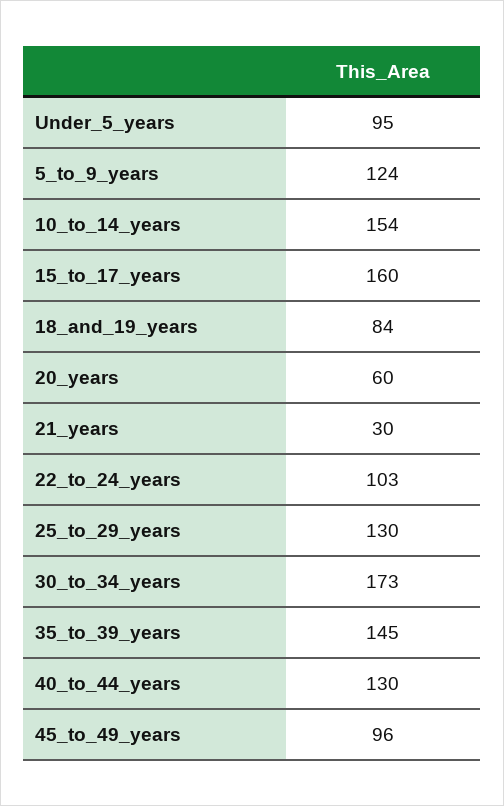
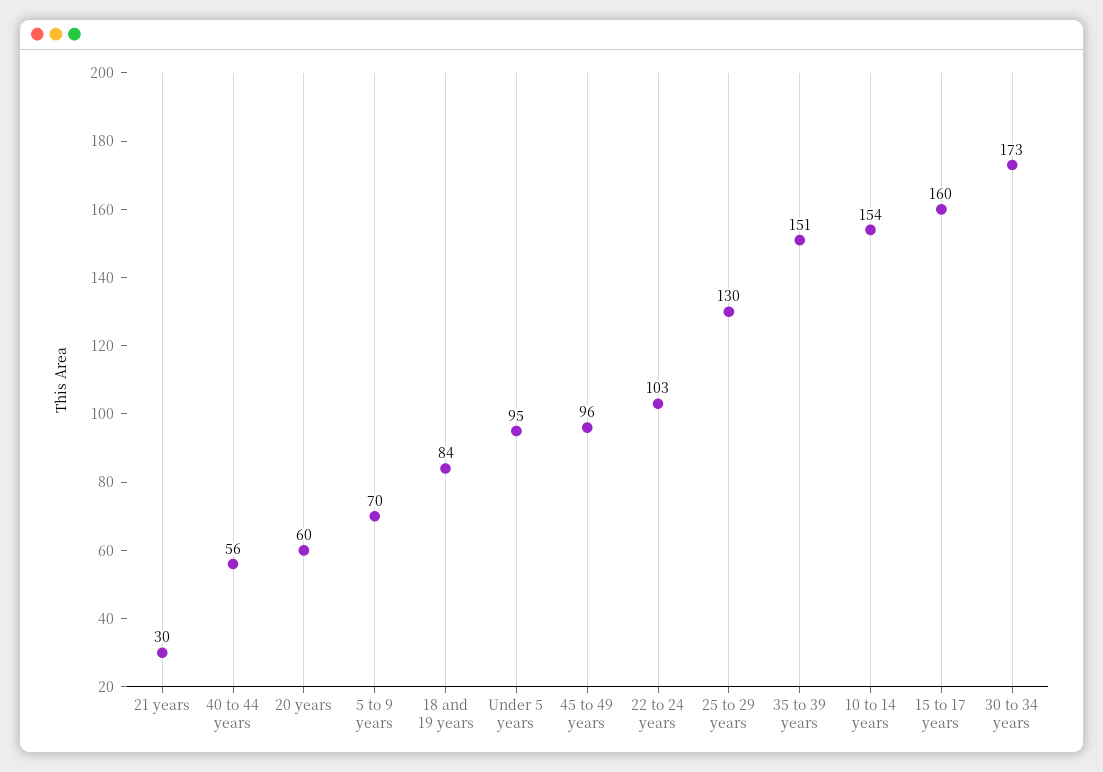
5_to_9_years: 124 -> 70
35_to_39_years: 145 -> 151
40_to_44_years: 130 -> 56

